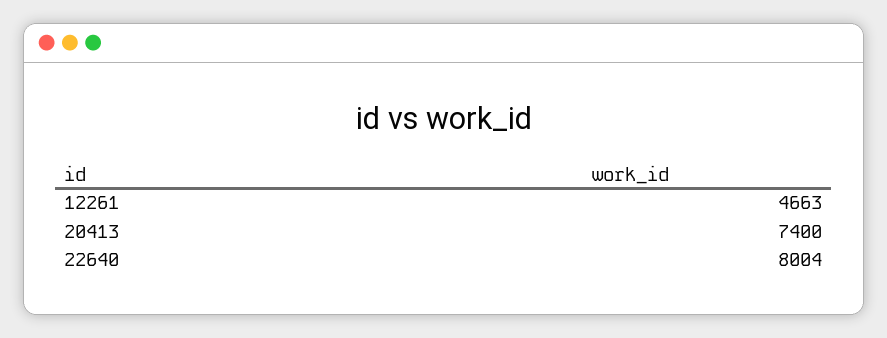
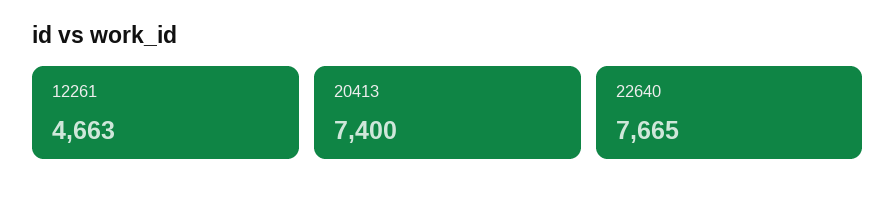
22640: 8004 -> 7665

